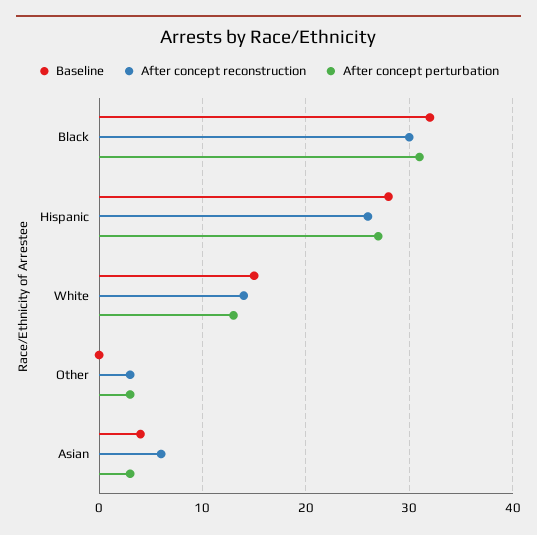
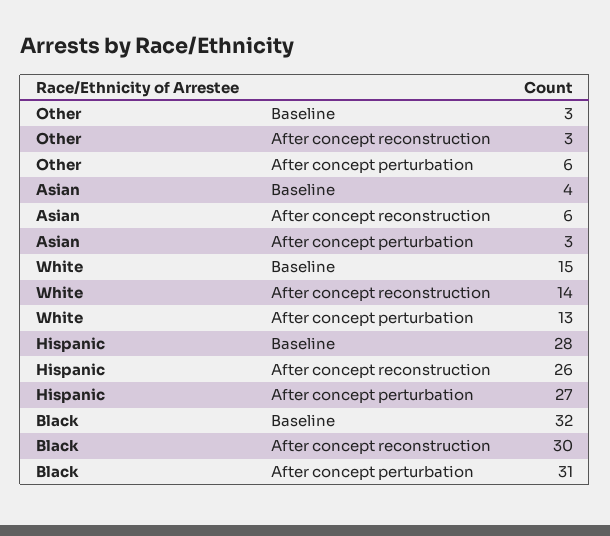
Baseline, Other: 0 -> 3
After concept perturbation, Other: 3 -> 6

